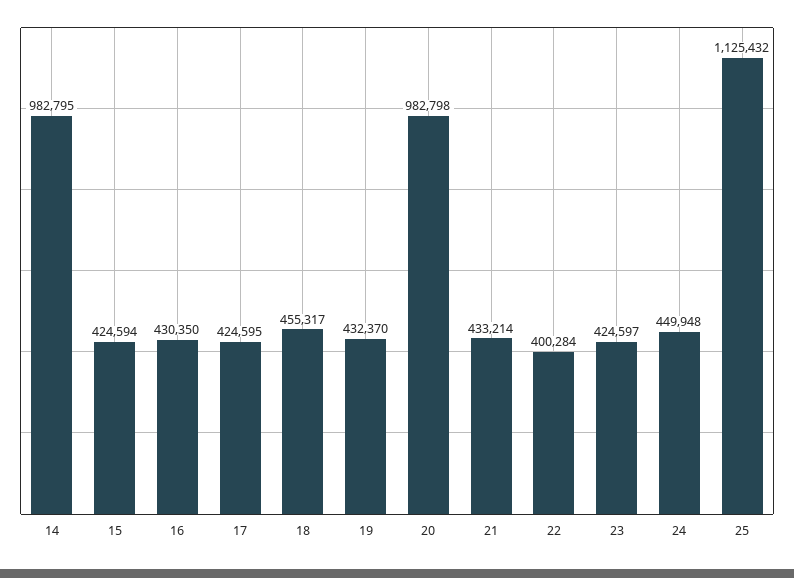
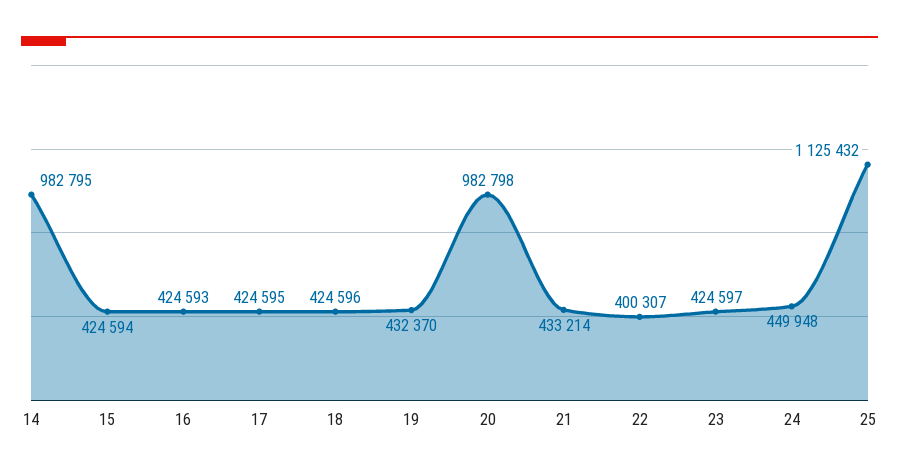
16: 430350 -> 424593
18: 455317 -> 424596
22: 400284 -> 400307

